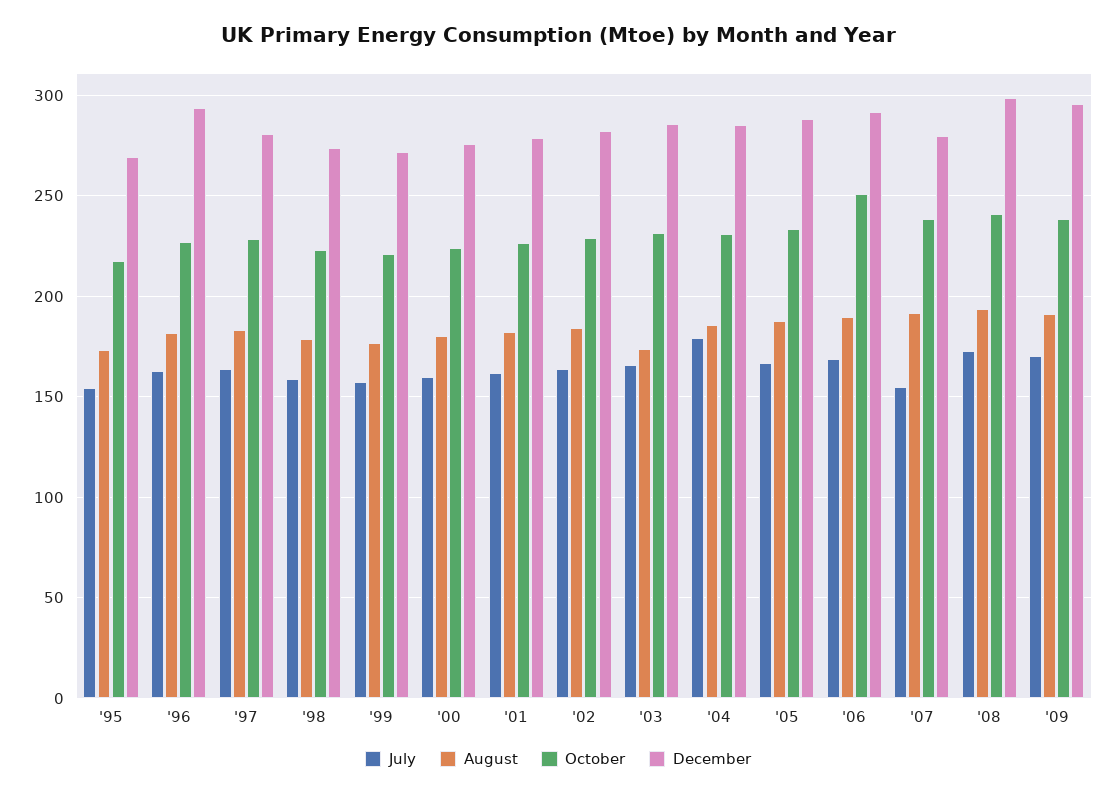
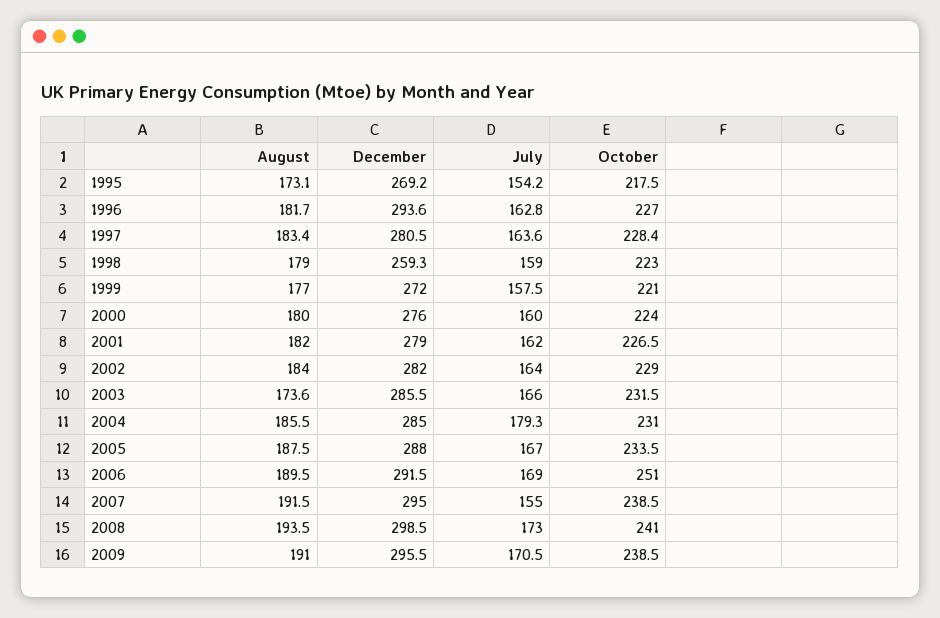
December, '98: 275 -> 259.3
December, '07: 280 -> 295

